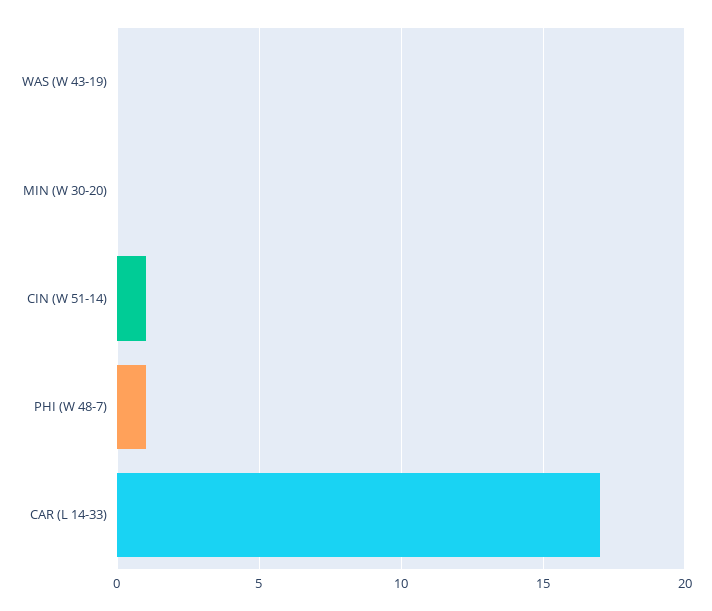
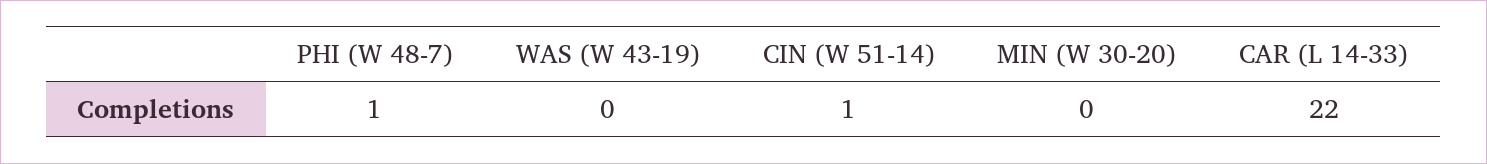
CAR (L 14-33): 17 -> 22

